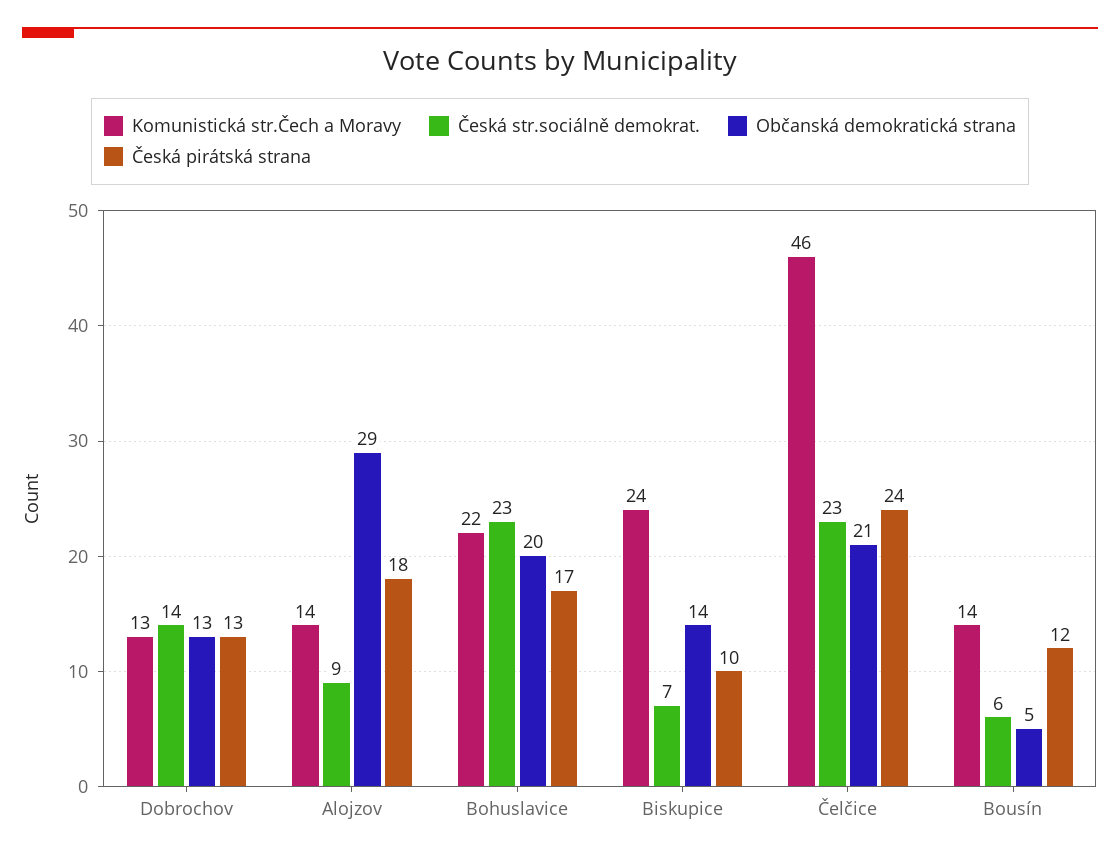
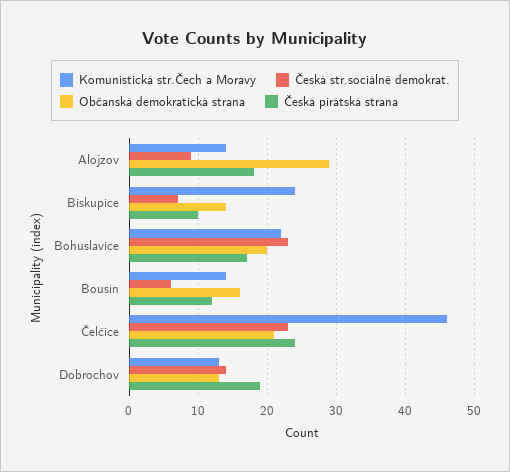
Česká pirátská strana, Dobrochov: 13 -> 19
Občanská demokratická strana, Bousín: 5 -> 16

